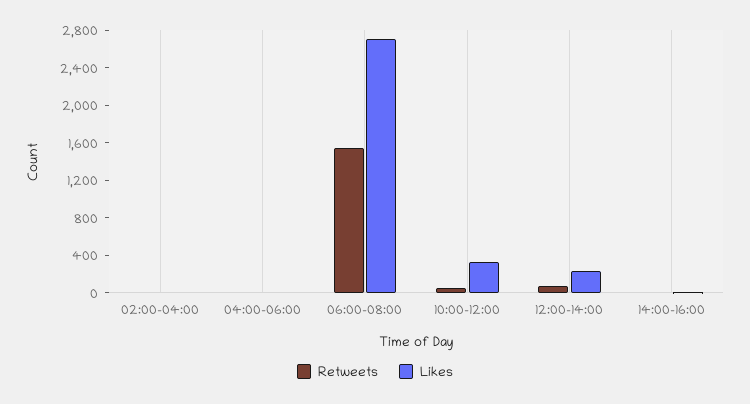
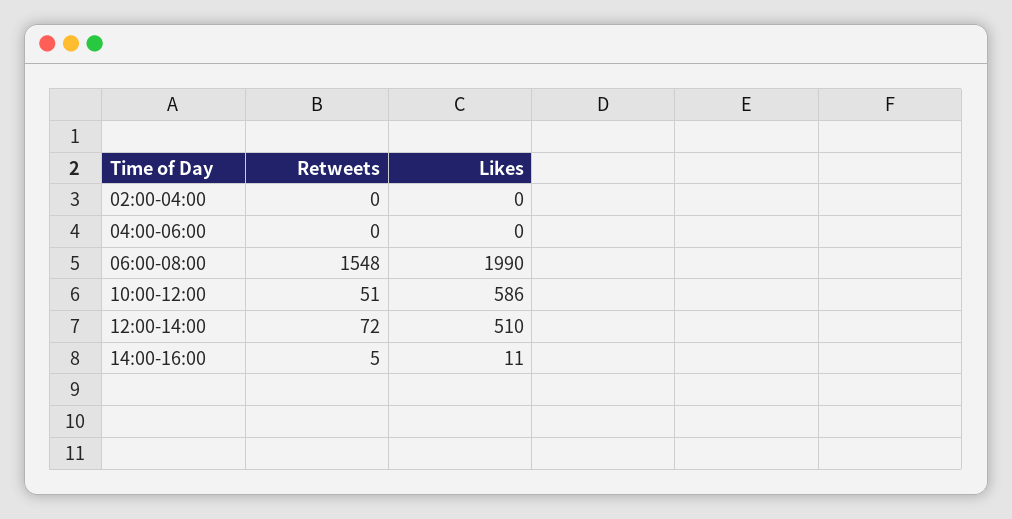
Likes, 06:00-08:00: 2700 -> 1990
Likes, 10:00-12:00: 300 -> 586
Likes, 12:00-14:00: 200 -> 510

